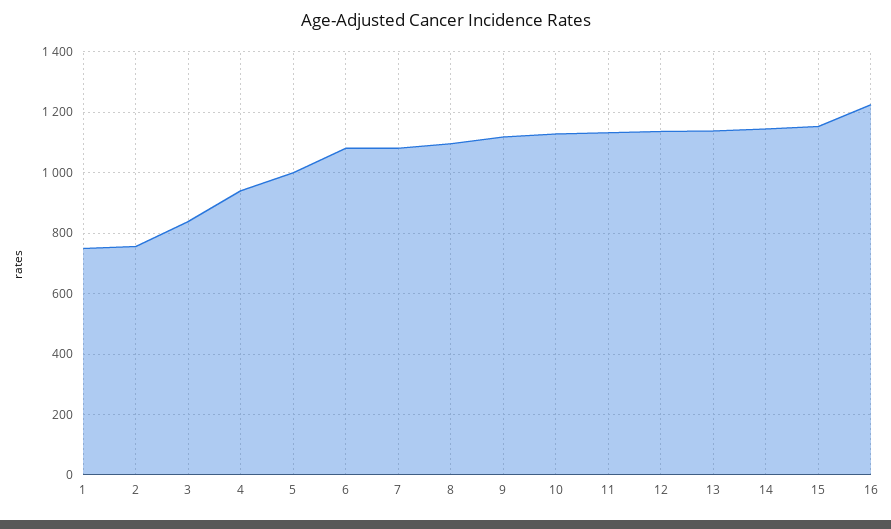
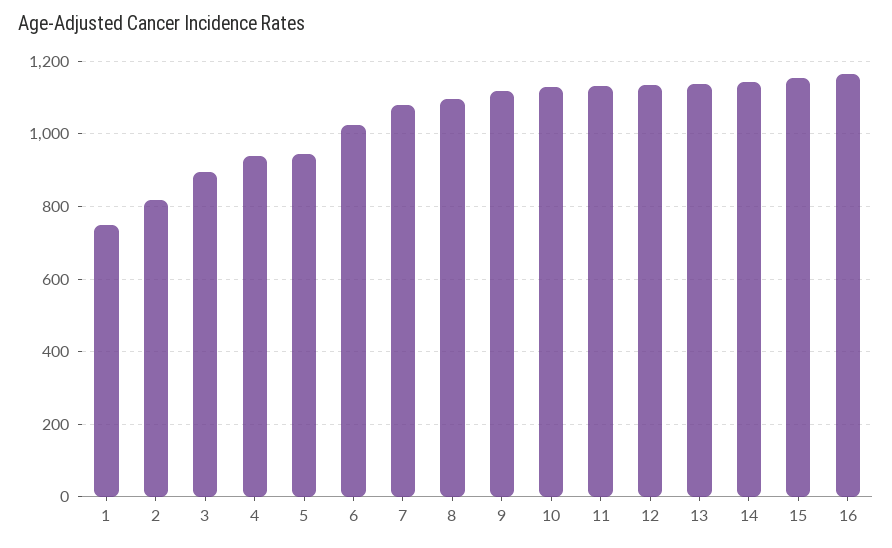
2: 760 -> 820
3: 840 -> 900
5: 1000 -> 940
6: 1080 -> 1020
16: 1220 -> 1160

